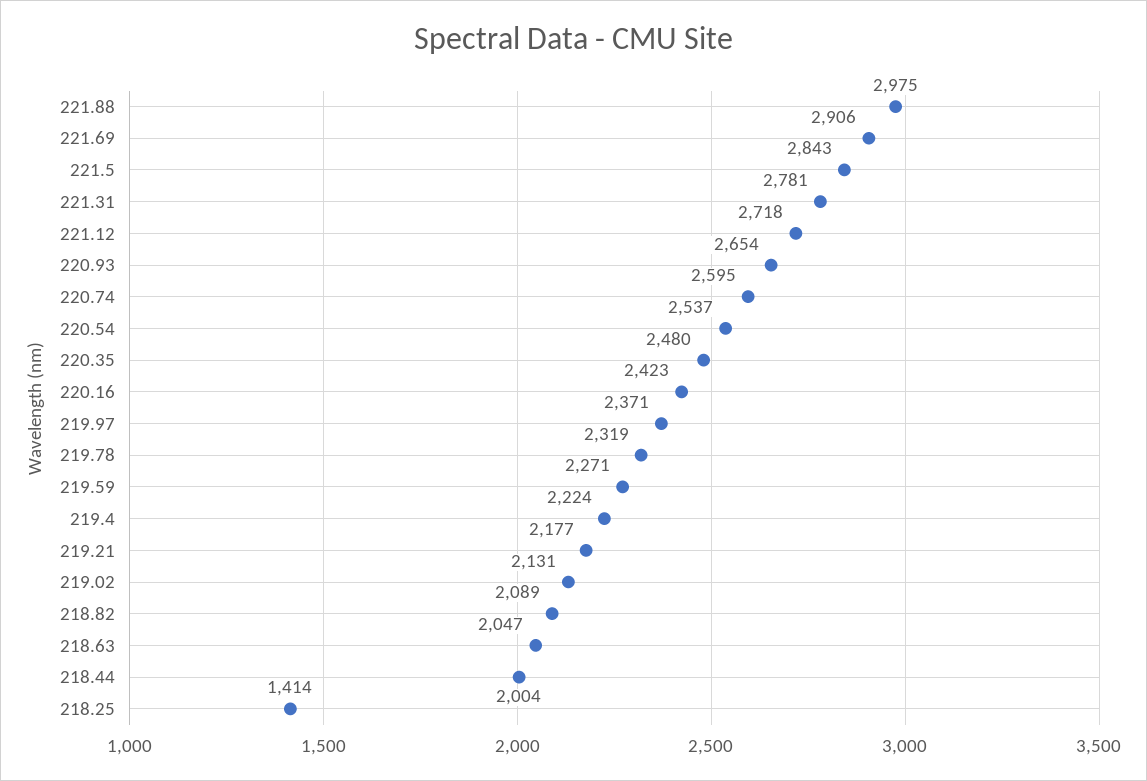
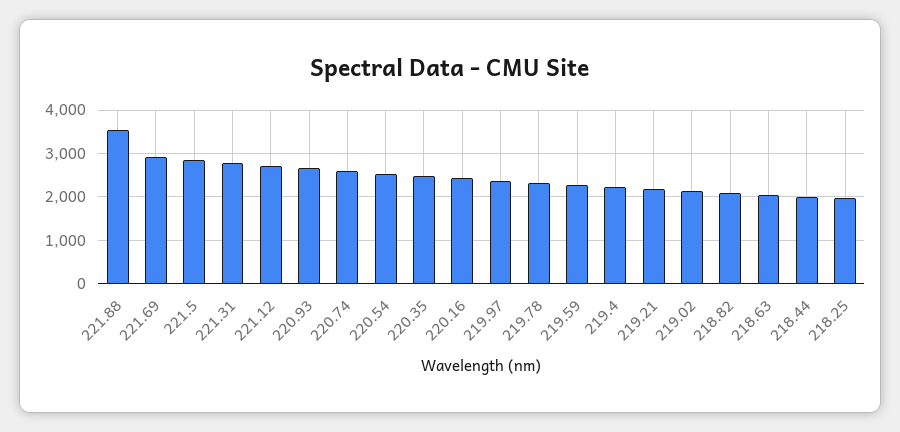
221.88: 2975 -> 3600
218.25: 1414 -> 2000

